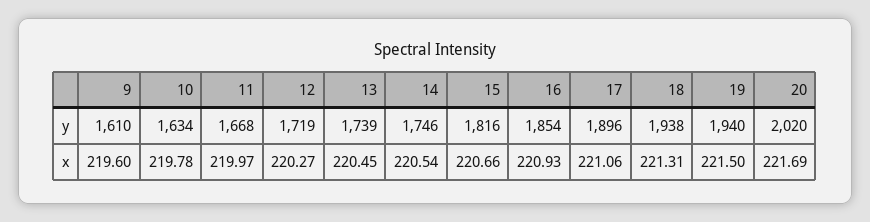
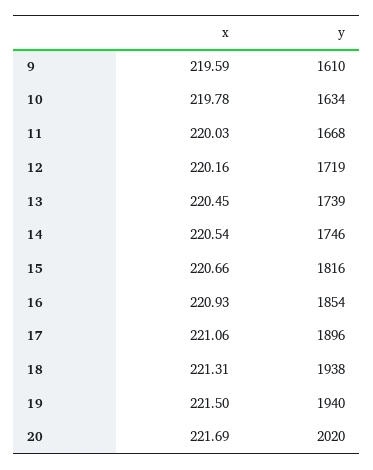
9, x: 219.6 -> 219.59
11, x: 219.97 -> 220.03
12, x: 220.27 -> 220.16

